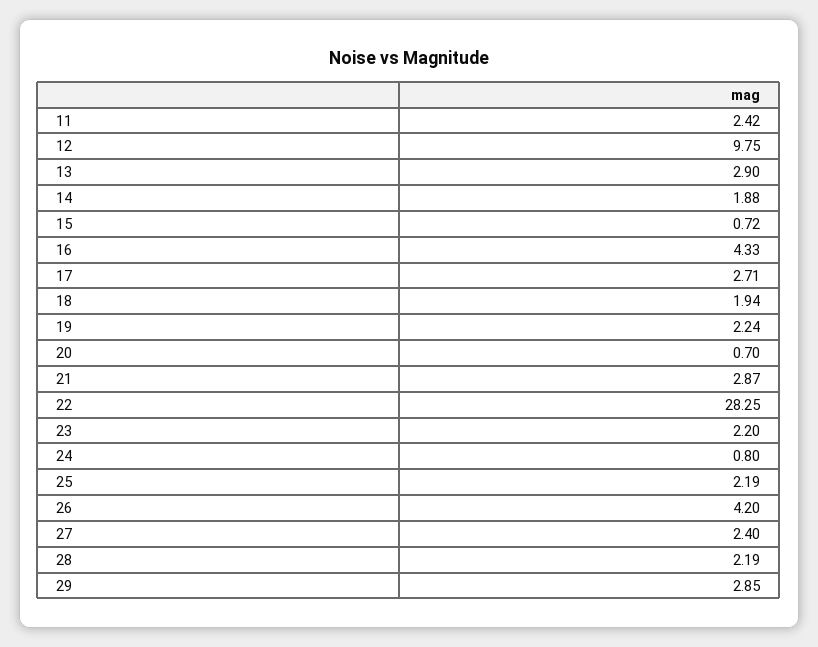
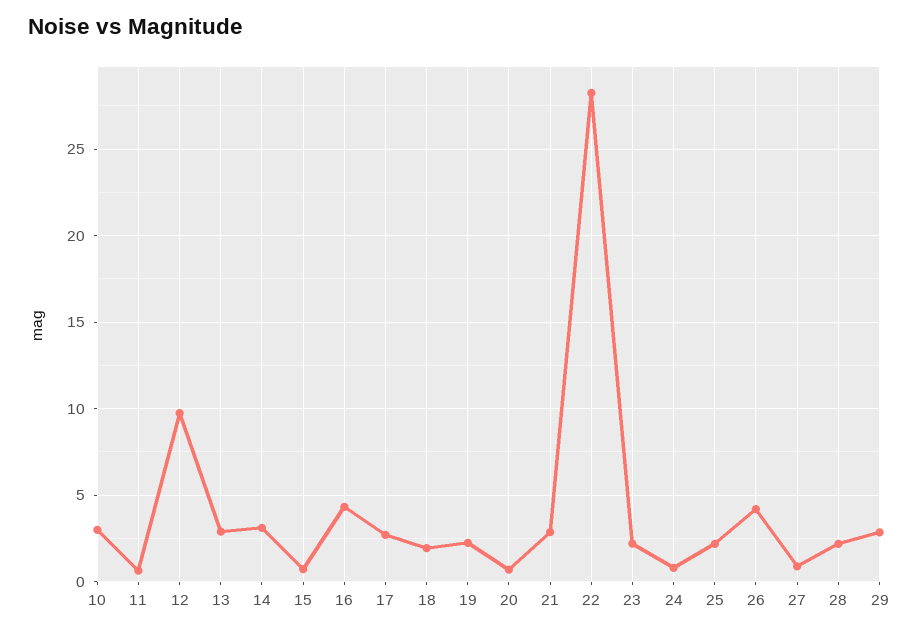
11: 2.42 -> 0.5
14: 1.88 -> 3
27: 2.4 -> 1
10: none -> 3

